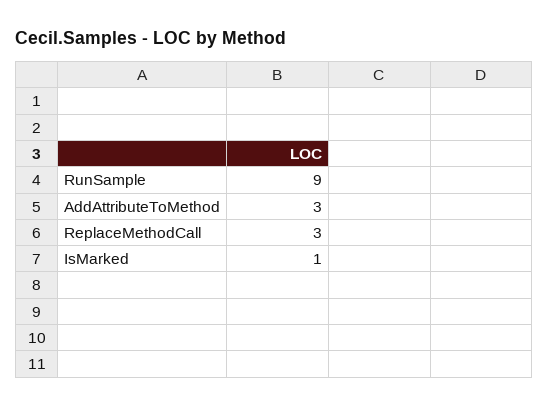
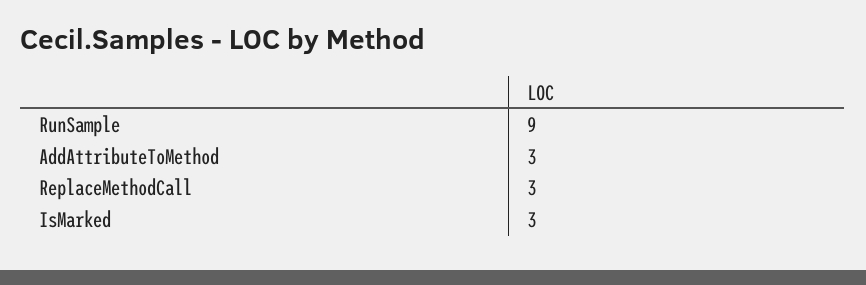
IsMarked: 1 -> 3

